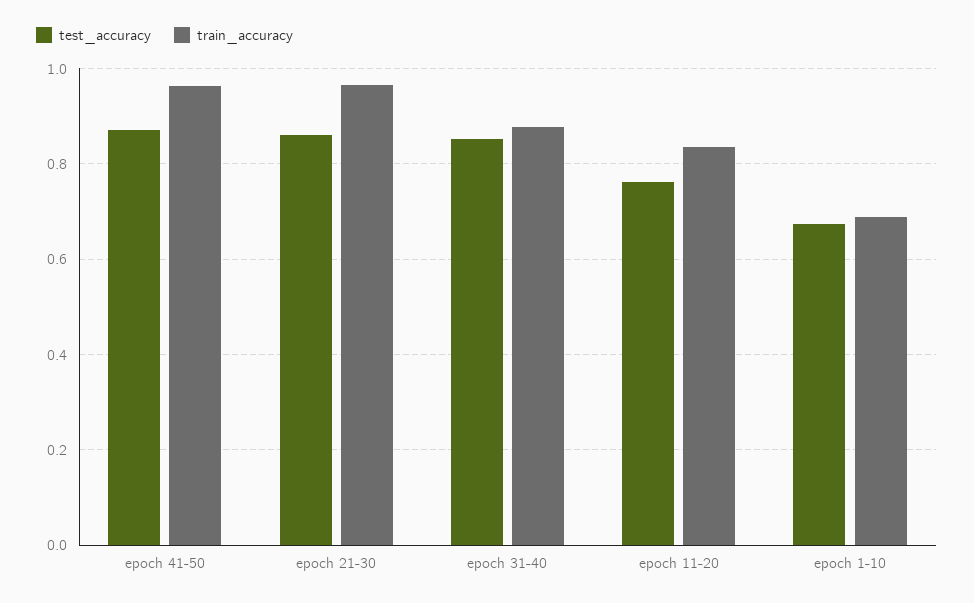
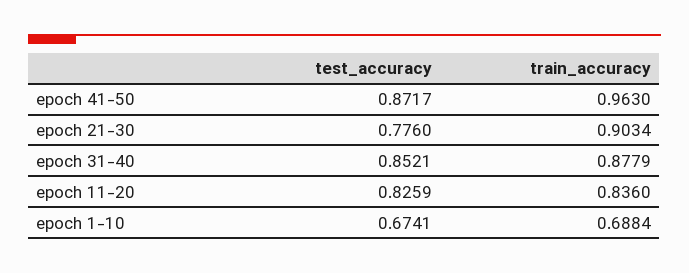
test_accuracy, epoch 21-30: 0.86 -> 0.776
train_accuracy, epoch 21-30: 0.96 -> 0.9034
test_accuracy, epoch 11-20: 0.76 -> 0.8259

